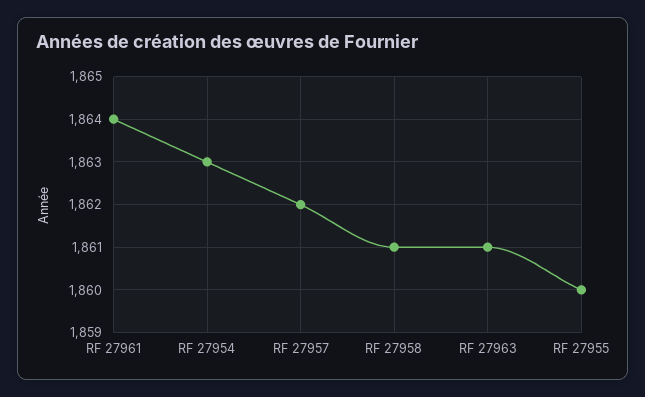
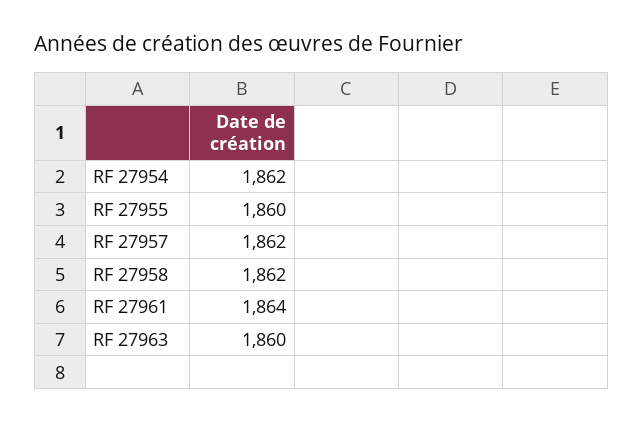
RF 27954: 1863 -> 1862
RF 27958: 1861 -> 1862
RF 27963: 1861 -> 1860

